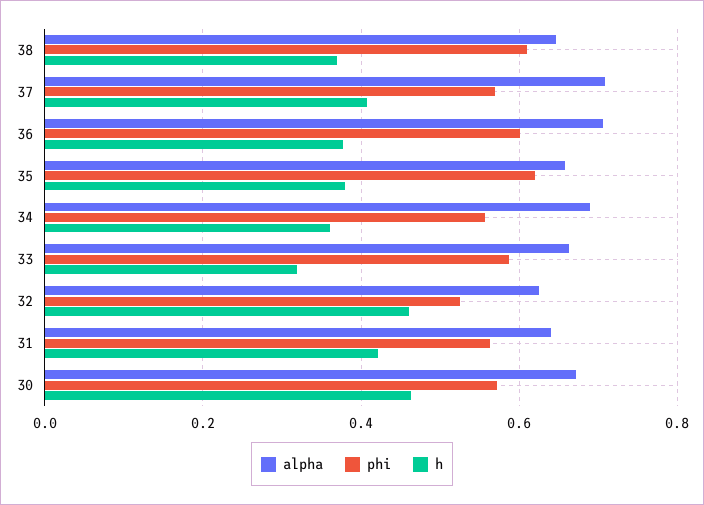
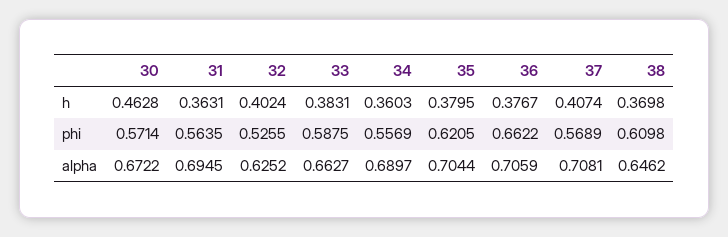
phi, 36: 0.6 -> 0.6622
alpha, 35: 0.66 -> 0.7044
h, 33: 0.32 -> 0.3831
h, 32: 0.46 -> 0.4024
alpha, 31: 0.64 -> 0.6945
h, 31: 0.42 -> 0.3631

